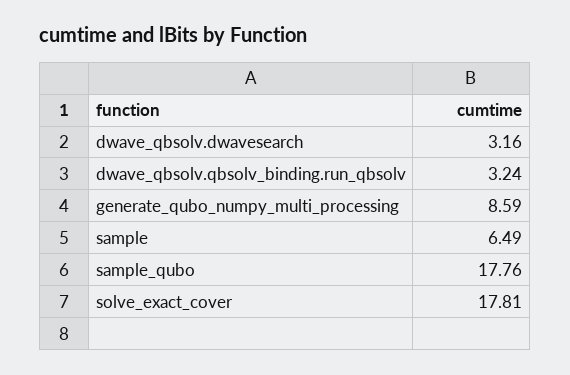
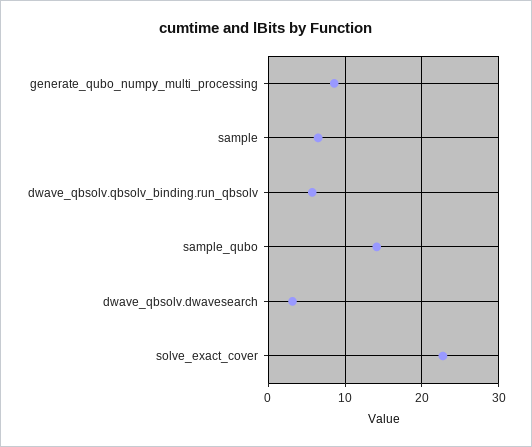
dwave_qbsolv.qbsolv_binding.run_qbsolv: 3.24 -> 6
sample_qubo: 17.76 -> 14
solve_exact_cover: 17.81 -> 23

